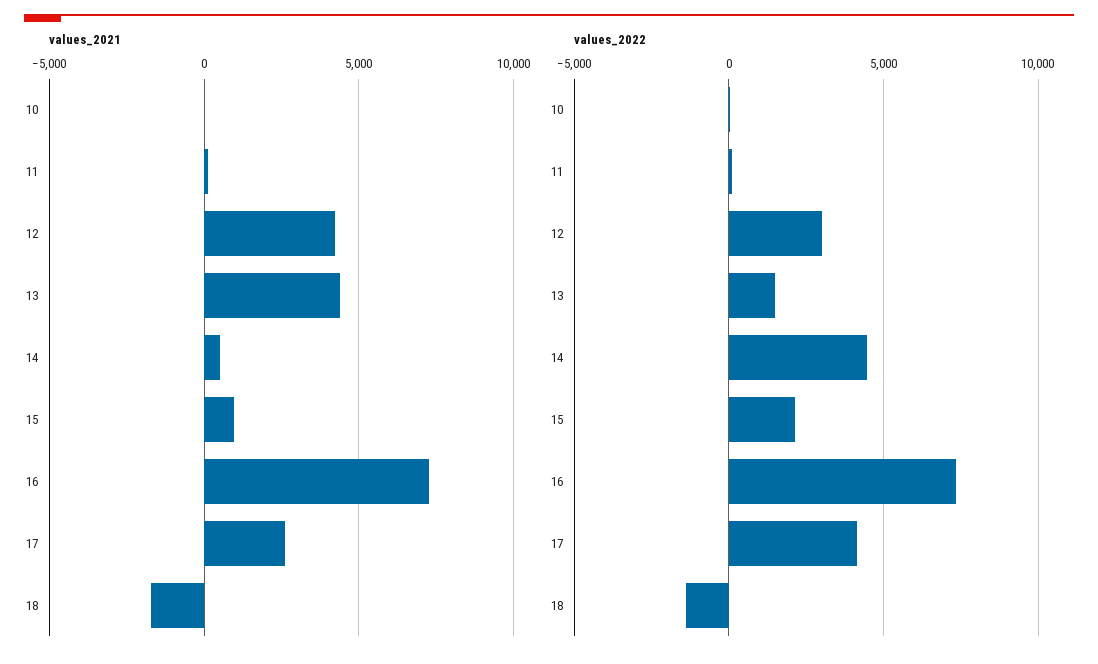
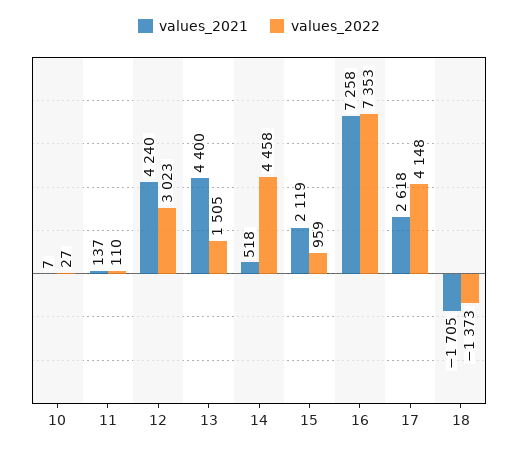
values_2021, 15: 1000 -> 2119
values_2022, 15: 2000 -> 959

